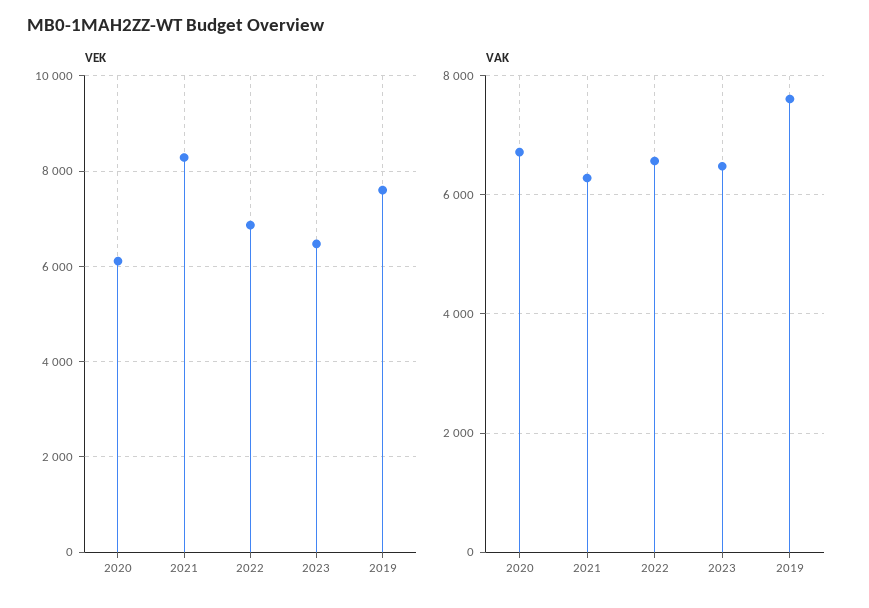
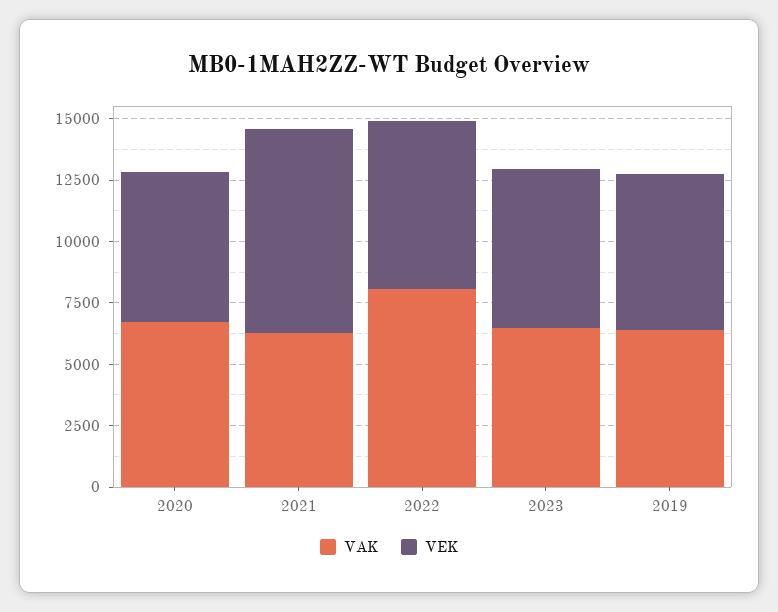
VEK, 2019: 7600 -> 6500
VAK, 2022: 6600 -> 8000
VAK, 2019: 7600 -> 6500

